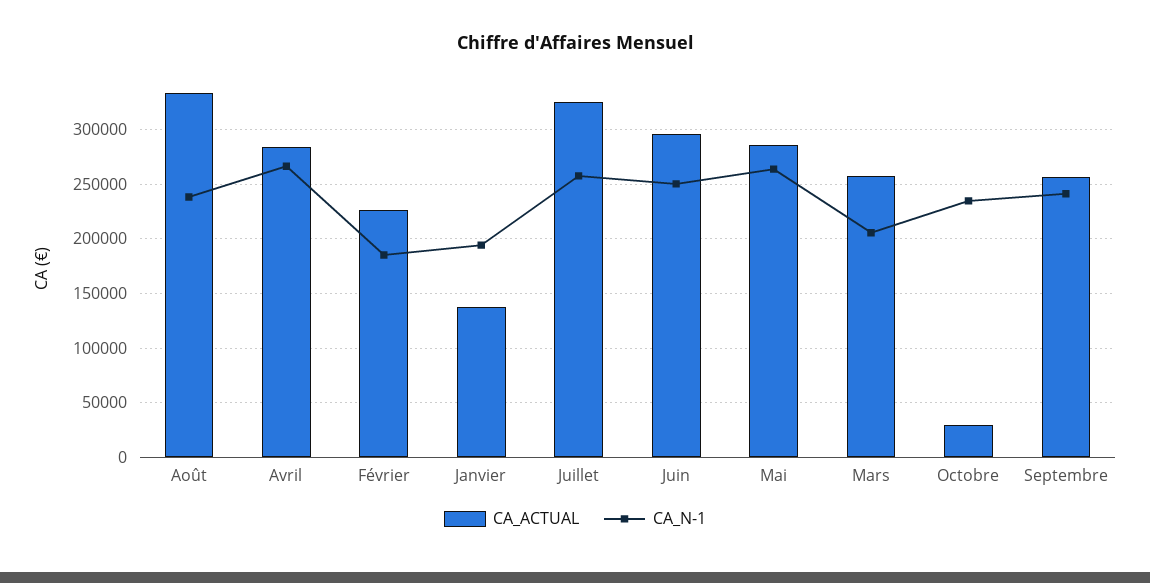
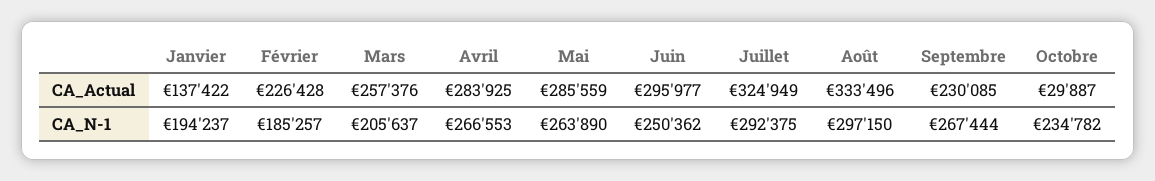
CA_N-1, Août: 240000 -> 297150
CA_N-1, Juillet: 260000 -> 292375
CA_ACTUAL, Septembre: 260000 -> 230085
CA_N-1, Septembre: 240000 -> 267444

